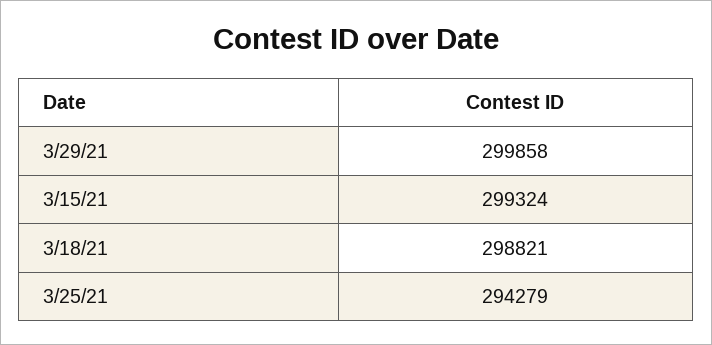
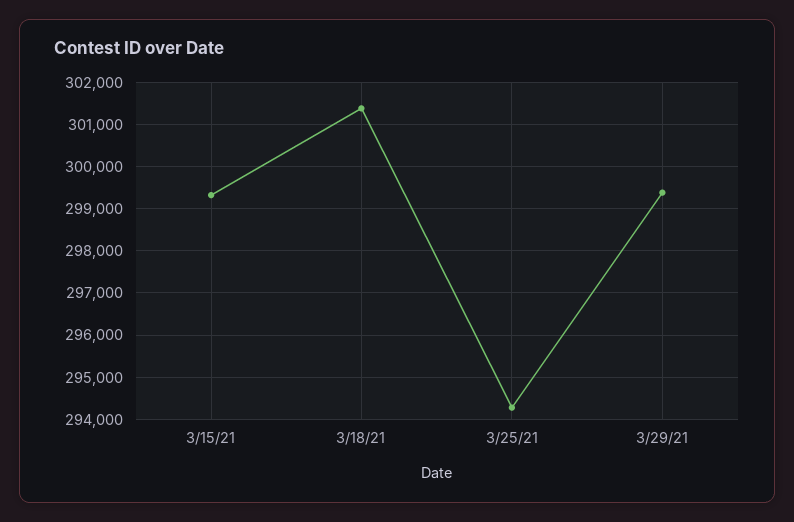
3/29/21: 299858 -> 299400
3/18/21: 298821 -> 301400

